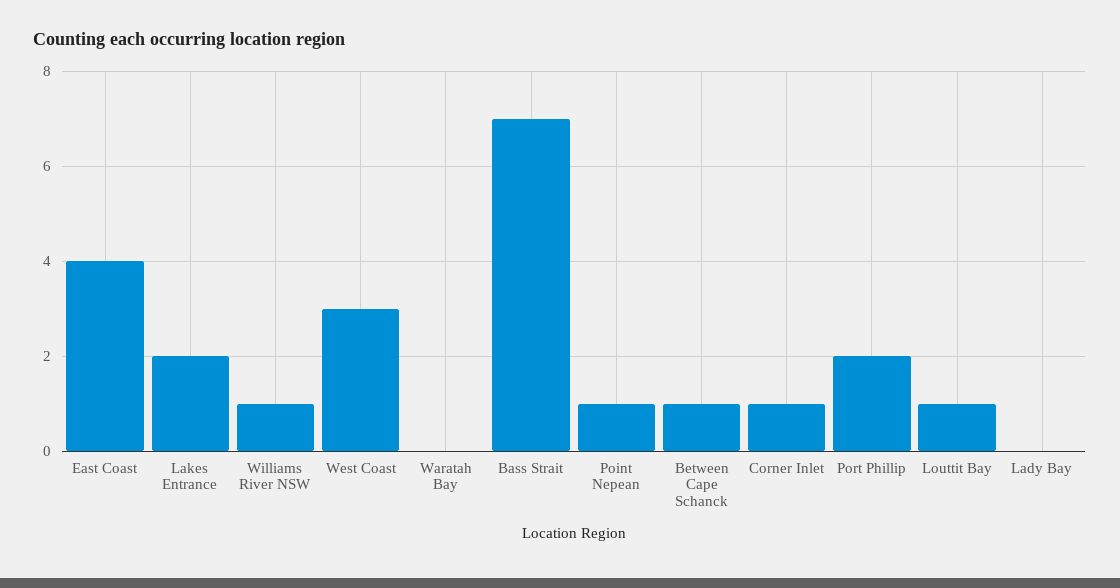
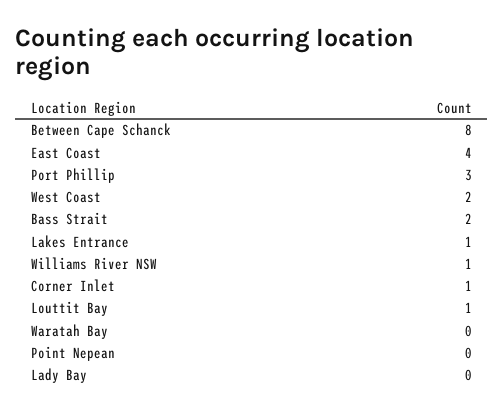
Lakes Entrance: 2 -> 1
West Coast: 3 -> 2
Bass Strait: 7 -> 2
Point Nepean: 1 -> 0
Between Cape Schanck: 1 -> 8
Port Phillip: 2 -> 3

